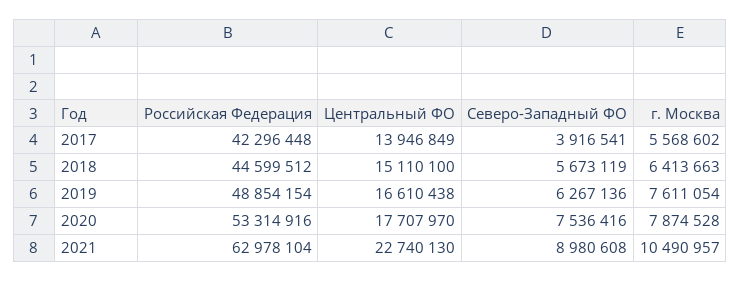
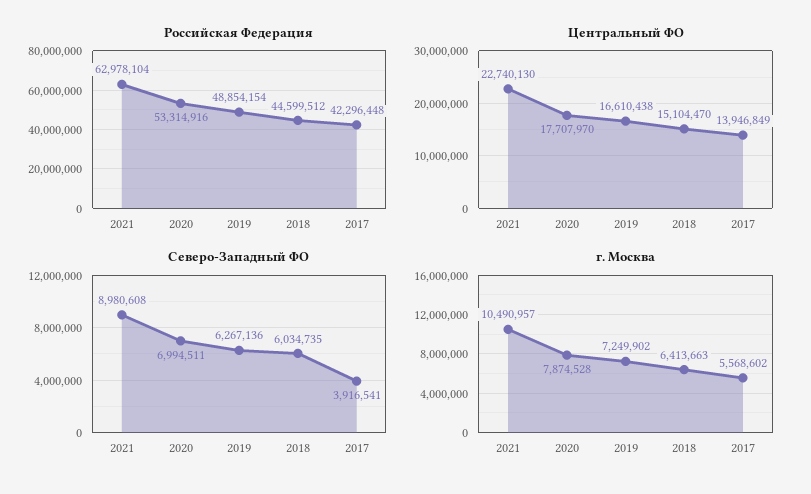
Центральный ФО, 2018: 15110100 -> 15104470
Северо-Западный ФО, 2018: 5673119 -> 6034735
г. Москва, 2019: 7611054 -> 7249902
Северо-Западный ФО, 2020: 7536416 -> 6994511

